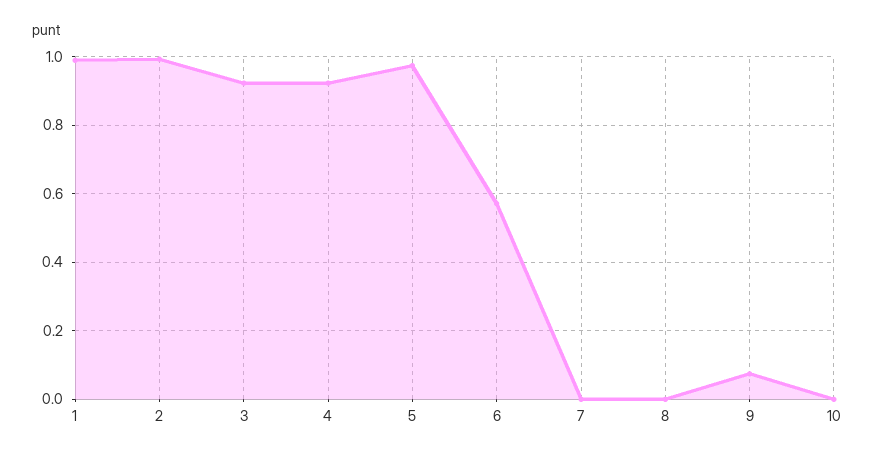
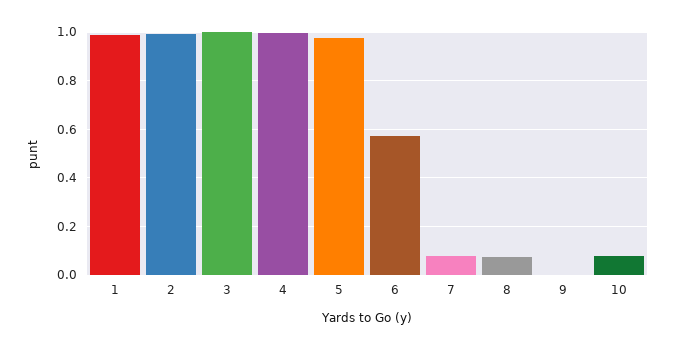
3: 0.92 -> 1
4: 0.92 -> 1
7: 0 -> 0.075
8: 0 -> 0.075
9: 0.08 -> 0
10: 0 -> 0.075

